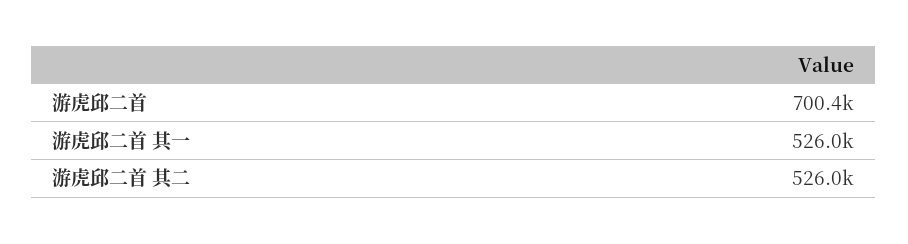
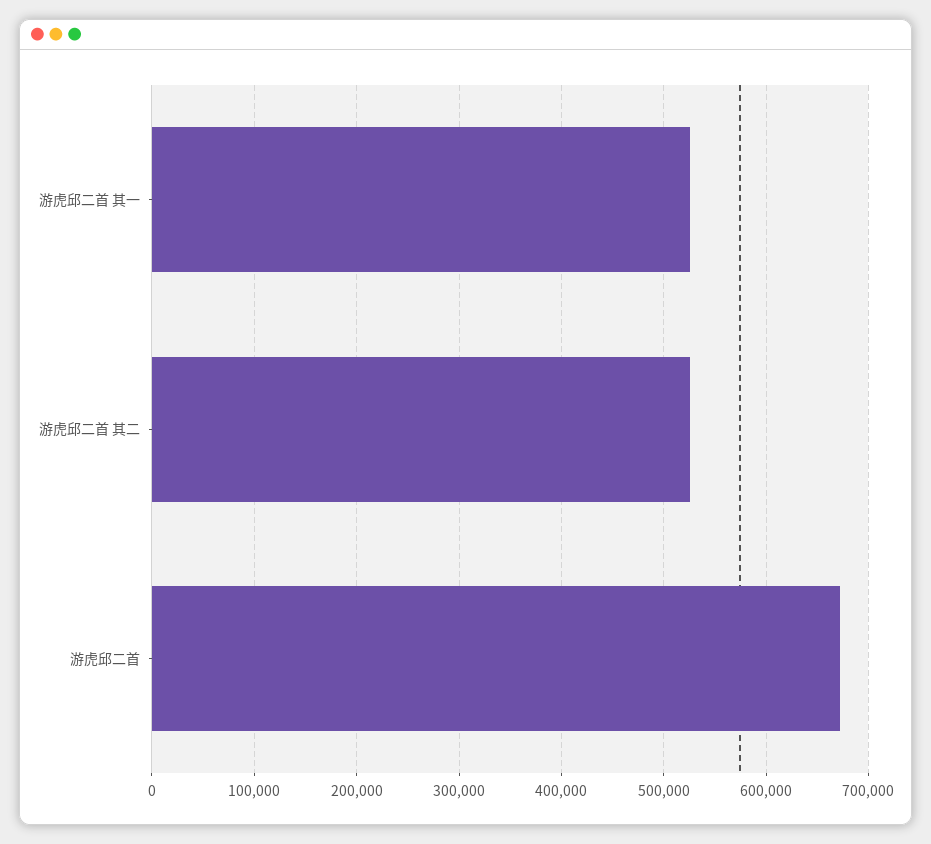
游虎邱二首: 700400 -> 670000

